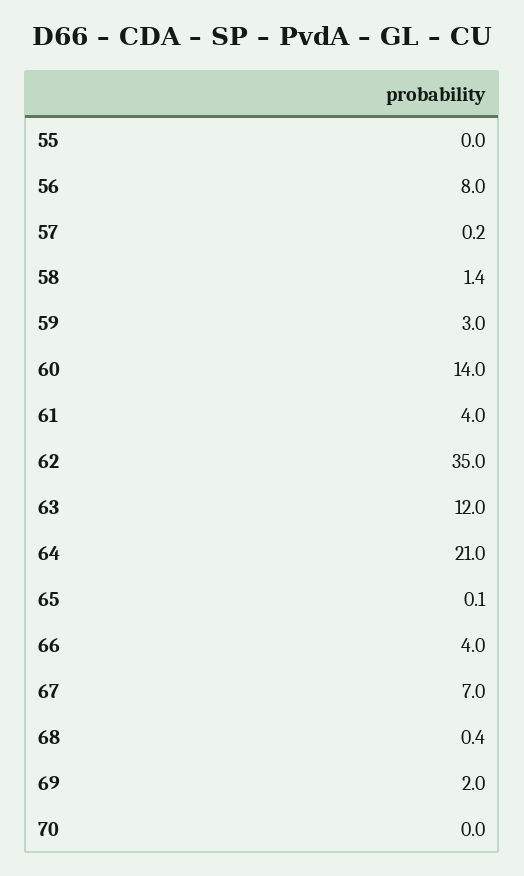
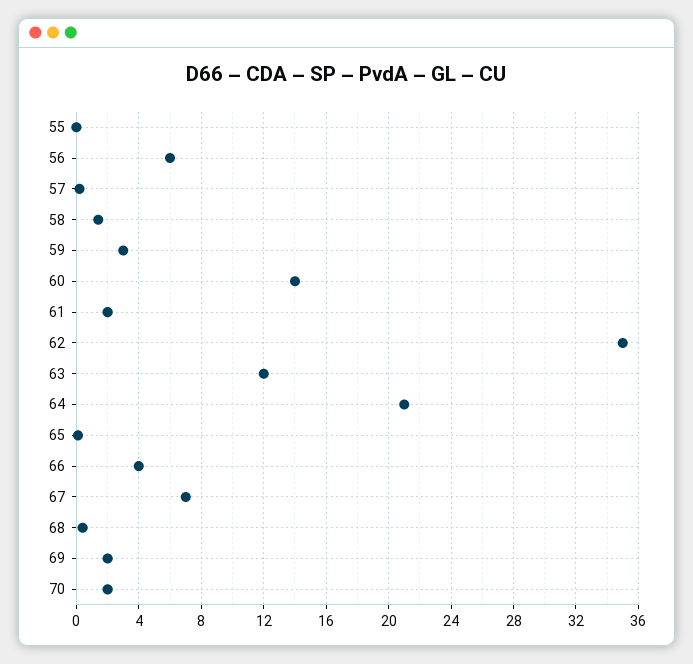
56: 8 -> 6
61: 4 -> 2
70: 0 -> 2

